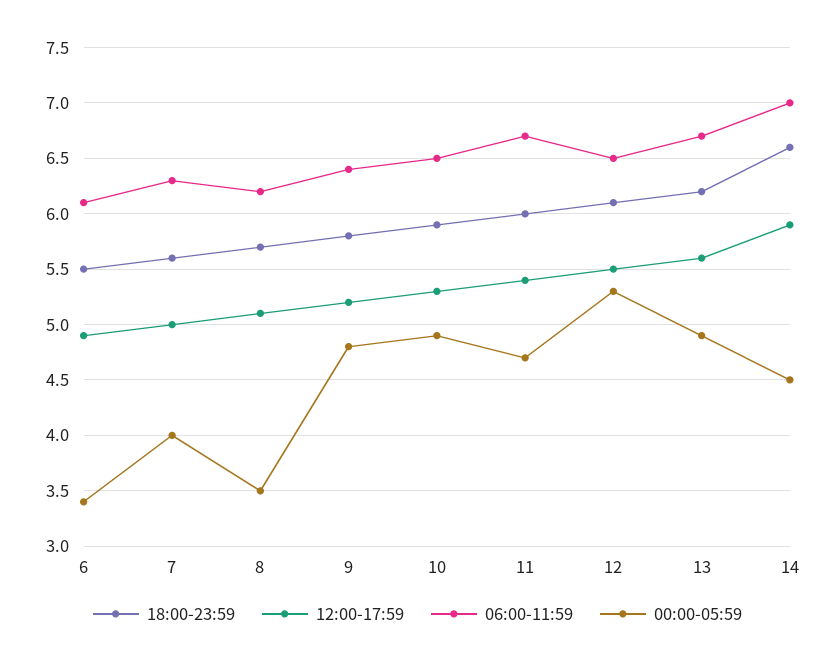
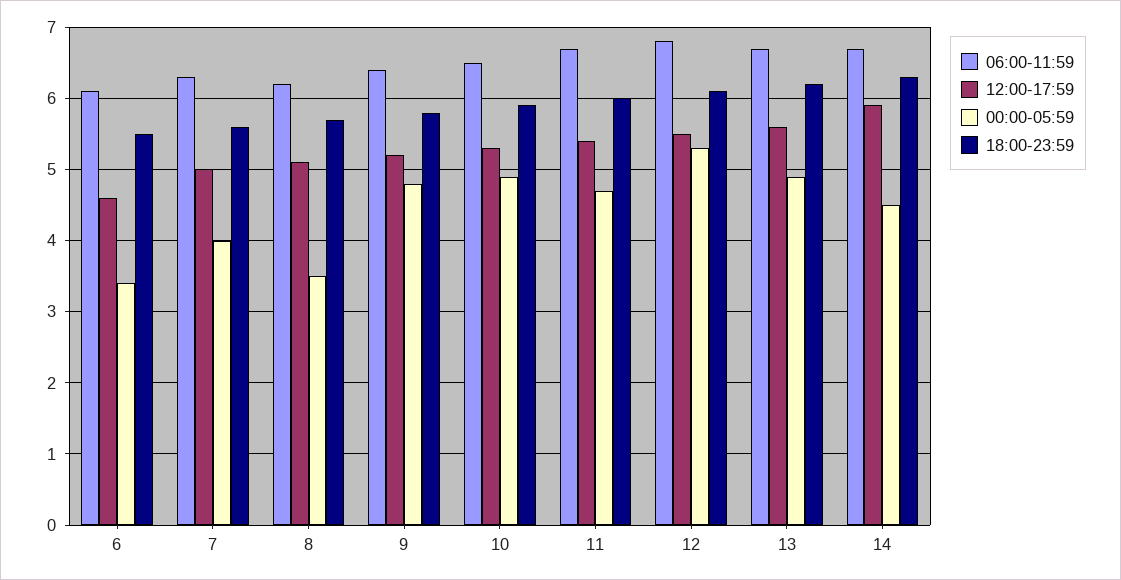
12:00-17:59, 6: 4.9 -> 4.6
06:00-11:59, 12: 6.5 -> 6.8
18:00-23:59, 14: 6.6 -> 6.3
06:00-11:59, 14: 7 -> 6.7

